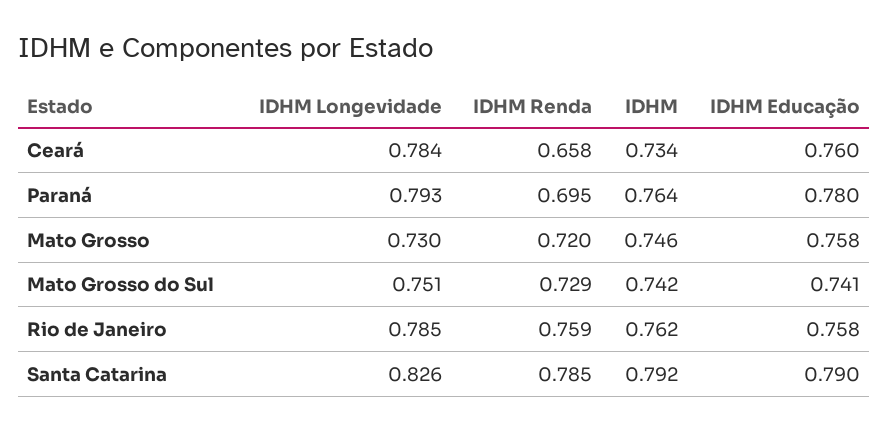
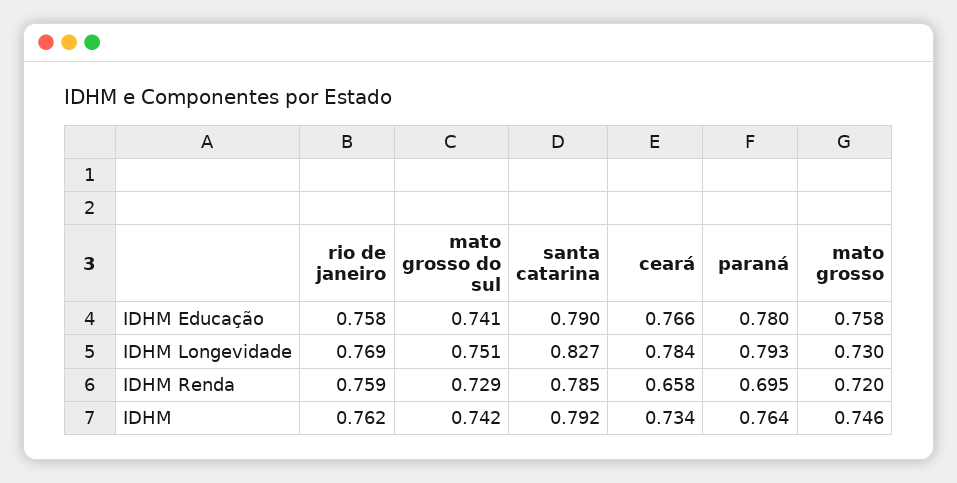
IDHM Educação, Ceará: 0.76 -> 0.766
IDHM Longevidade, Rio de Janeiro: 0.785 -> 0.769
IDHM Longevidade, Santa Catarina: 0.826 -> 0.827

